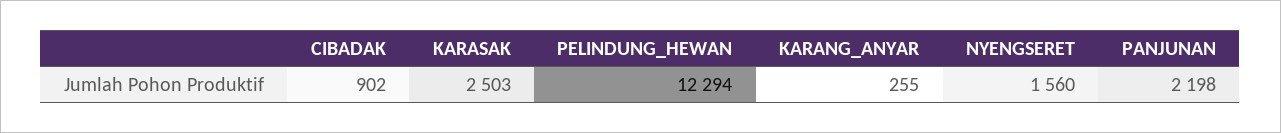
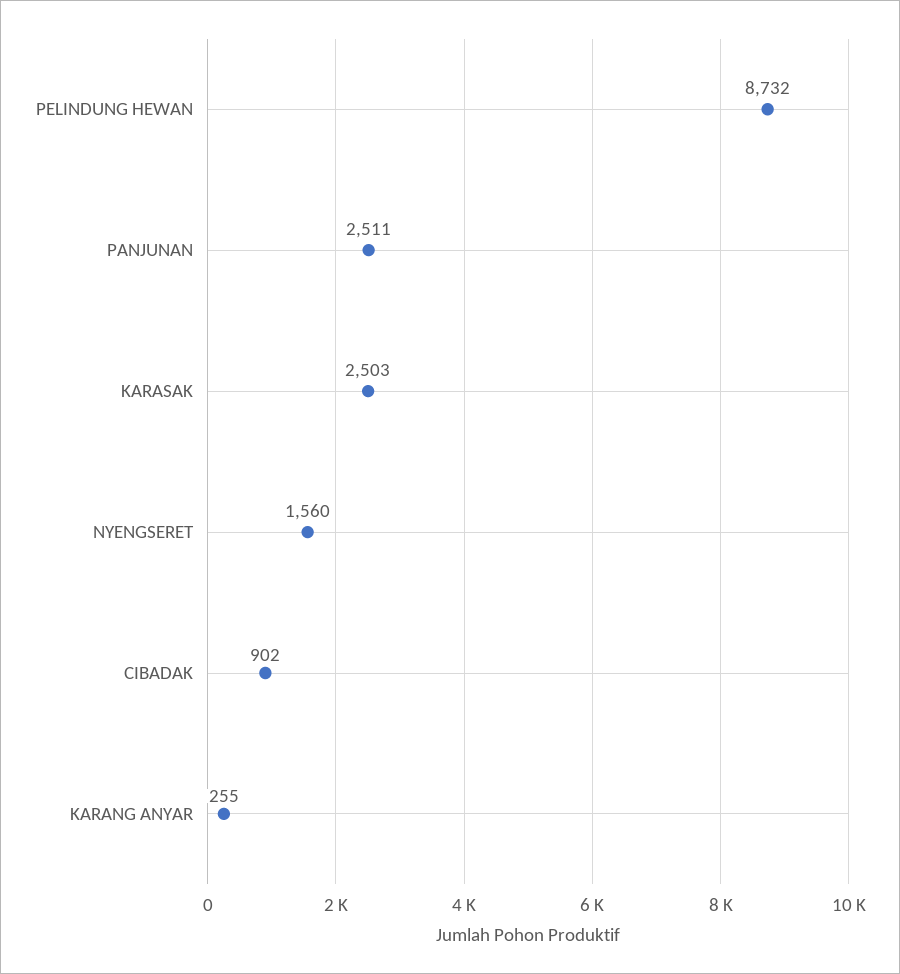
PELINDUNG_HEWAN: 12294 -> 8732
PANJUNAN: 2198 -> 2511

